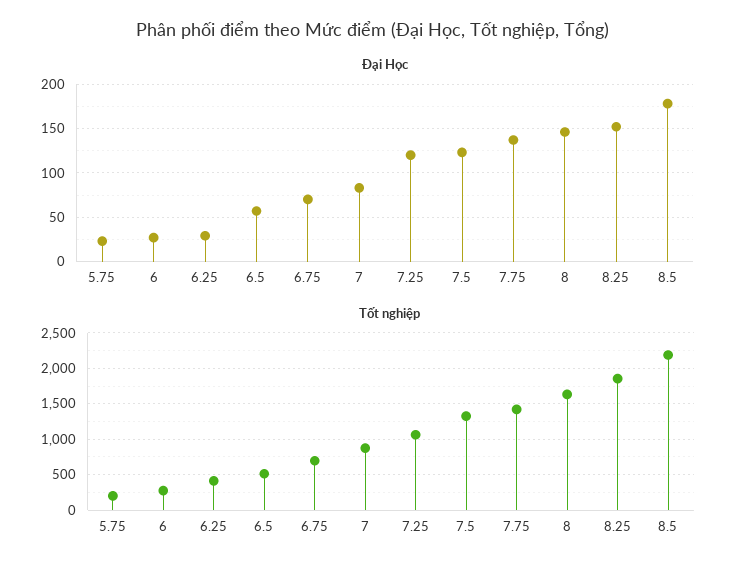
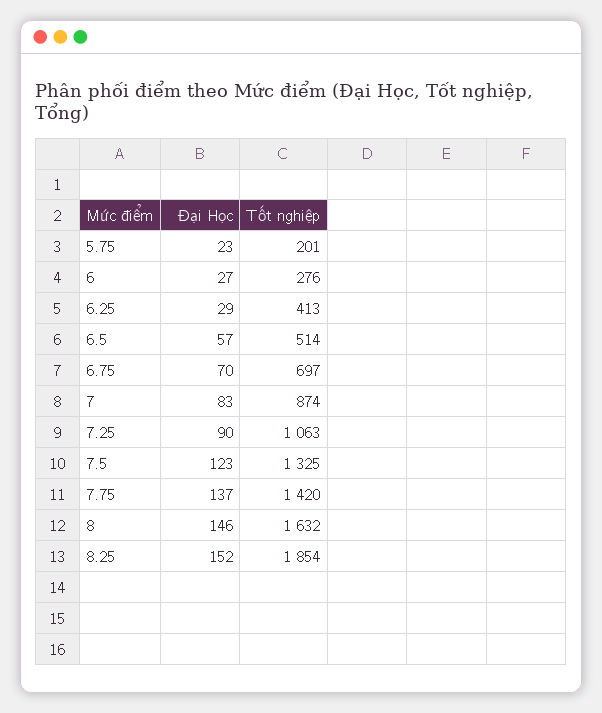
Đại Học, 7.25: 120 -> 90
Đại Học, 8.5: 180 -> none
Tốt nghiệp, 8.5: 2200 -> none

